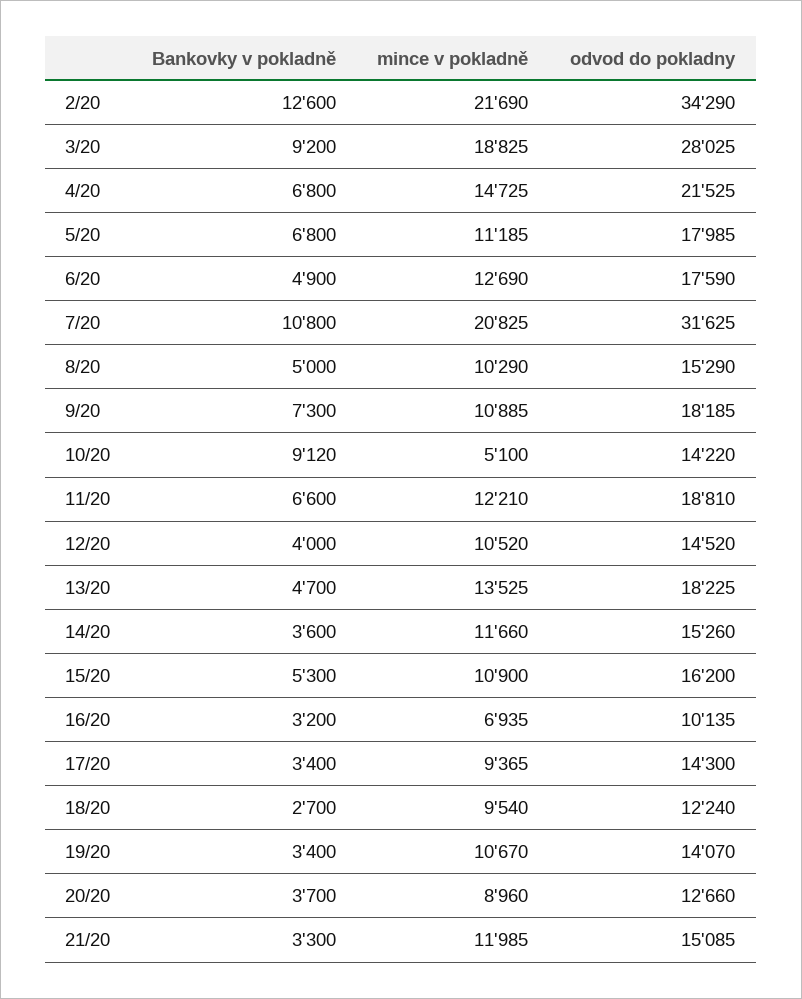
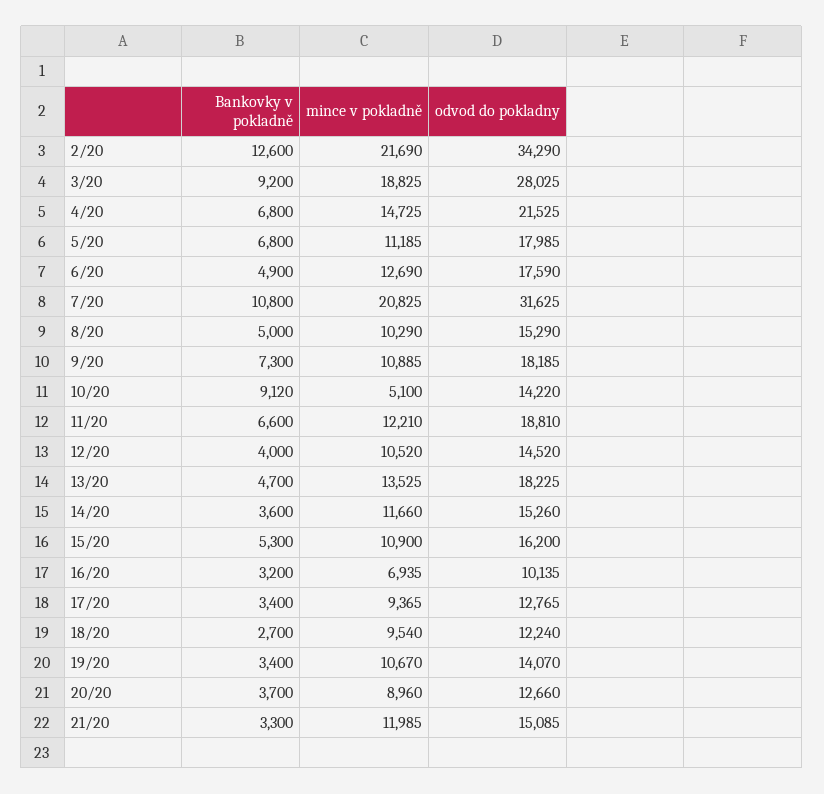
odvod do pokladny, 17/20: 14300 -> 12765

